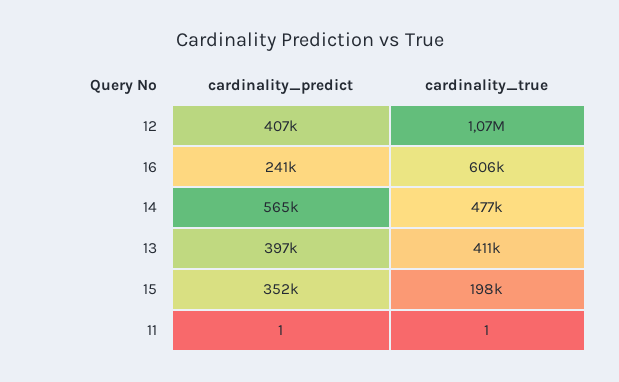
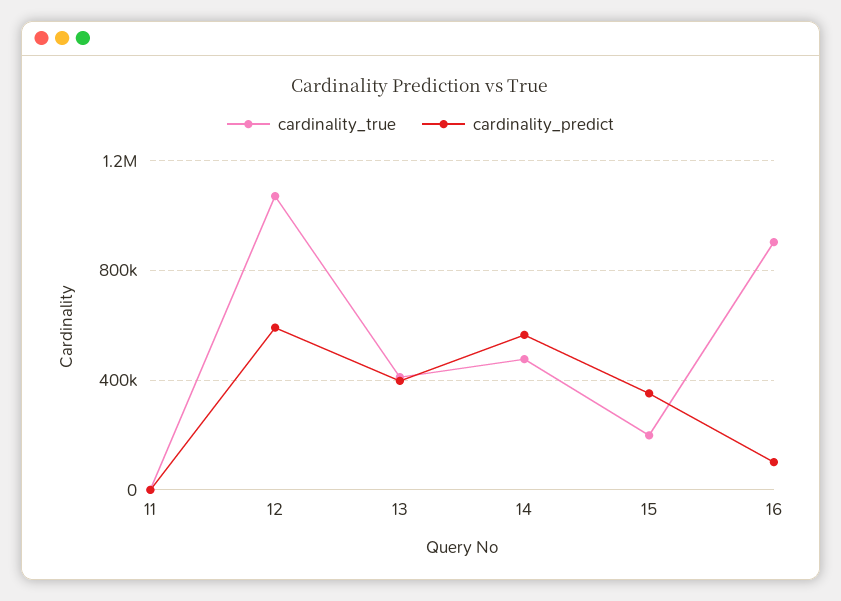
cardinality_predict, 12: 407000 -> 600000
cardinality_predict, 16: 241000 -> 100000
cardinality_true, 16: 606000 -> 900000

